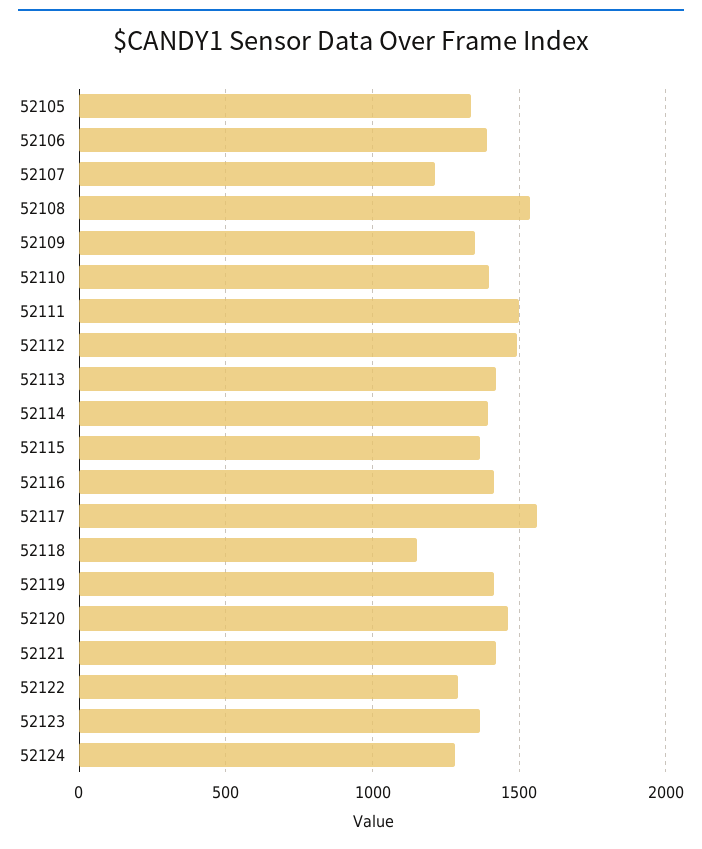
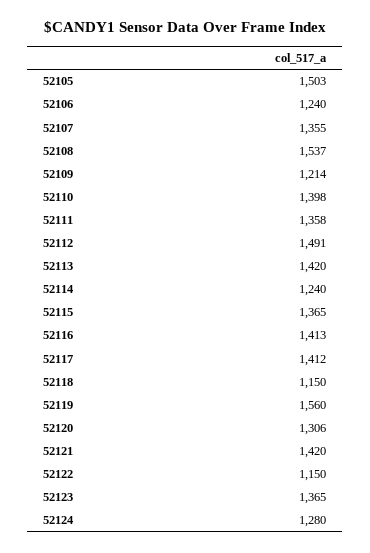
52105: 1350 -> 1503
52106: 1400 -> 1240
52107: 1200 -> 1355
52109: 1350 -> 1214
52111: 1500 -> 1358
52114: 1400 -> 1240
52117: 1550 -> 1412
52119: 1400 -> 1560
52120: 1450 -> 1306
52122: 1300 -> 1150

